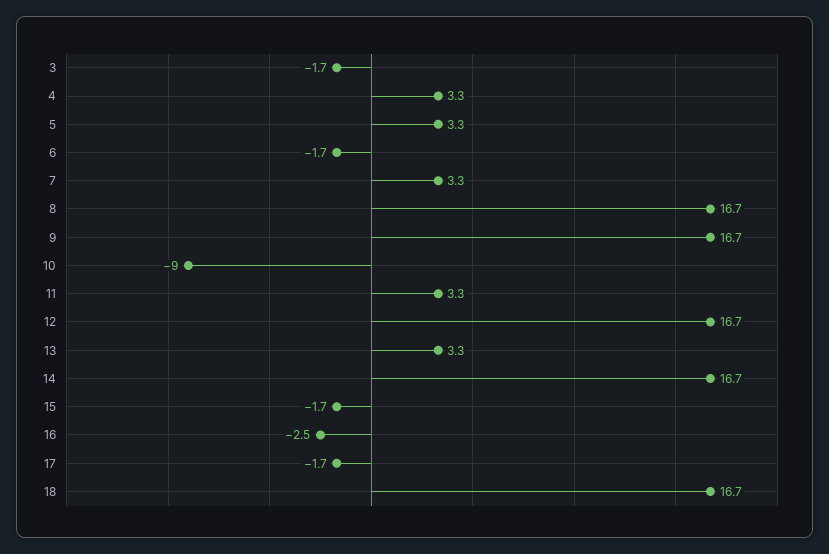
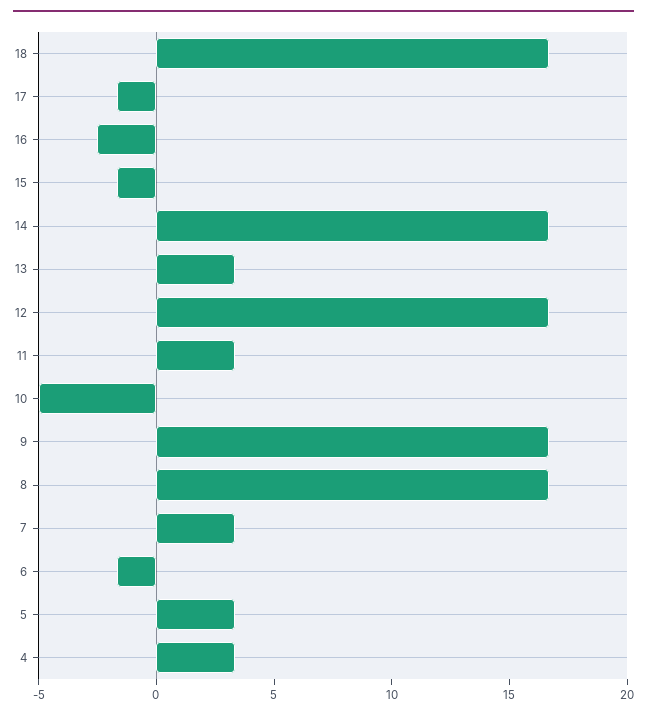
3: -1.7 -> none
10: -9 -> -5

